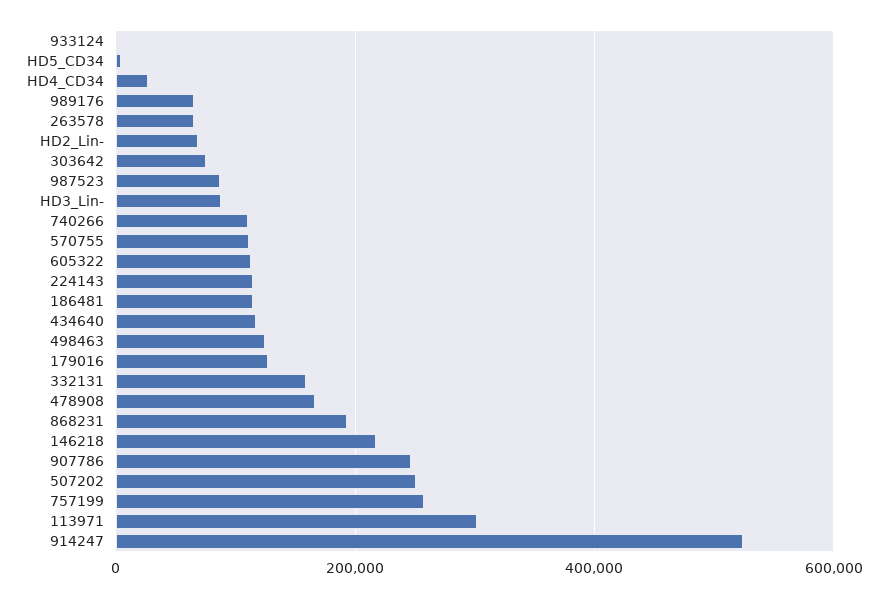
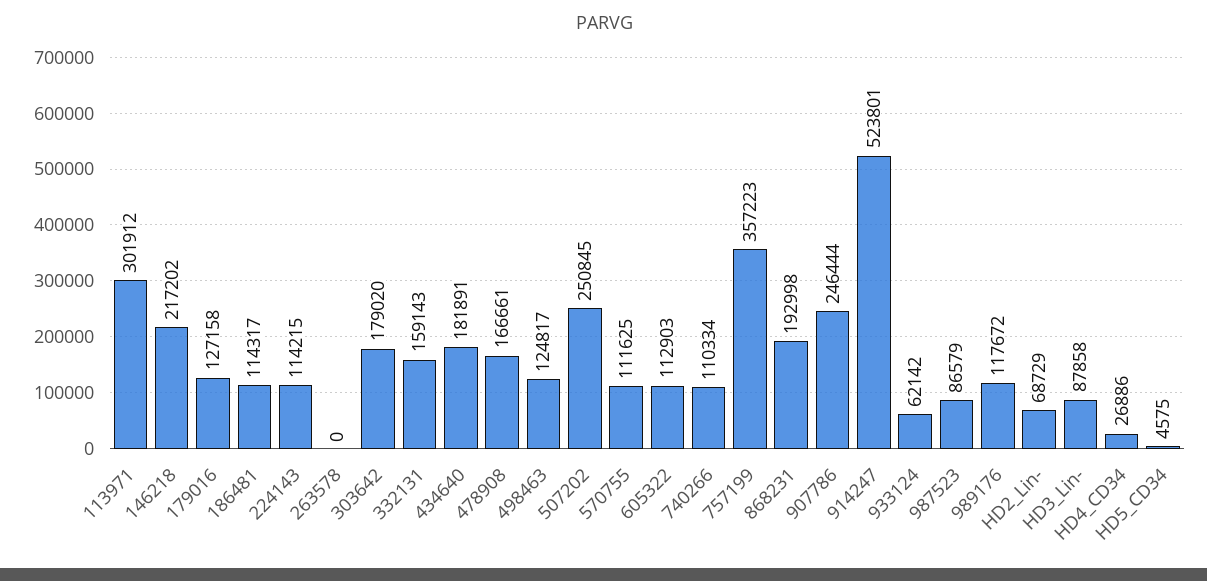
933124: 0 -> 62142
989176: 60000 -> 117672
263578: 60000 -> 0
303642: 80000 -> 179020
434640: 120000 -> 181891
757199: 260000 -> 357223

